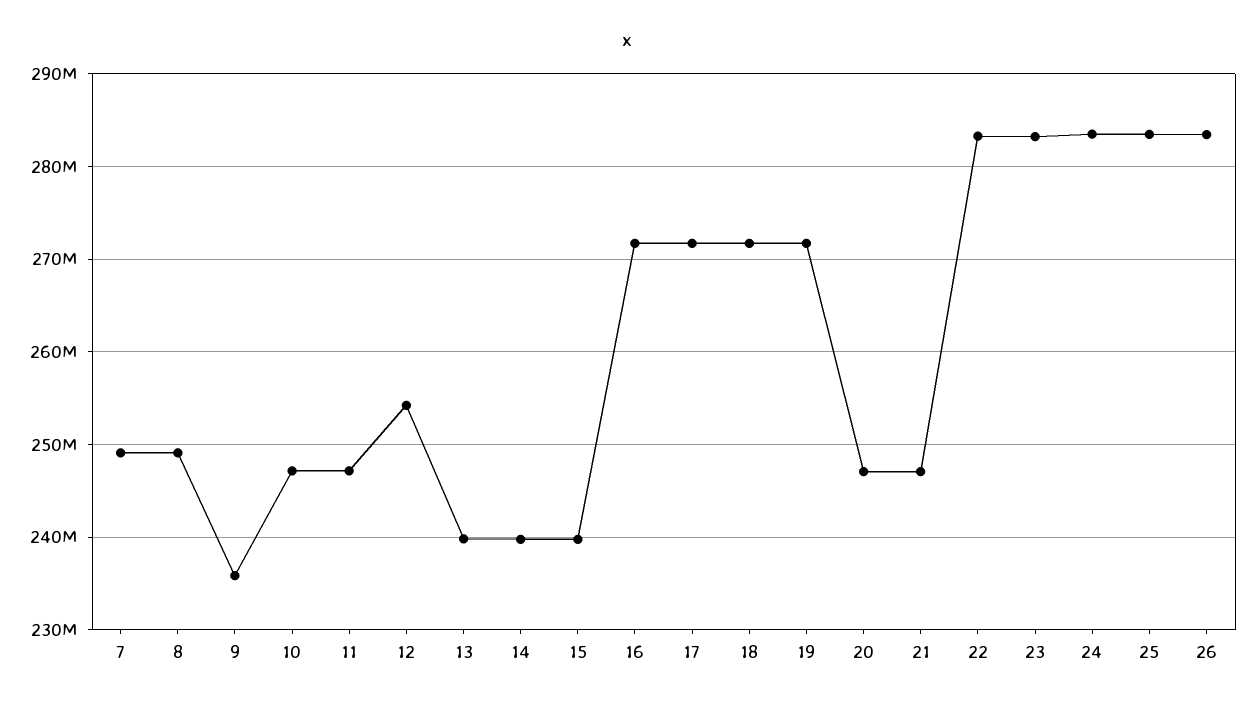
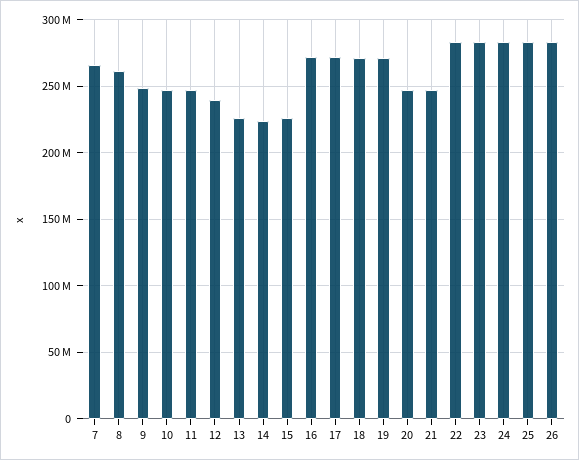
7: 249000000 -> 265000000
8: 249000000 -> 260000000
9: 236000000 -> 250000000
12: 254000000 -> 240000000
13: 240000000 -> 225000000
14: 240000000 -> 225000000
15: 240000000 -> 225000000

